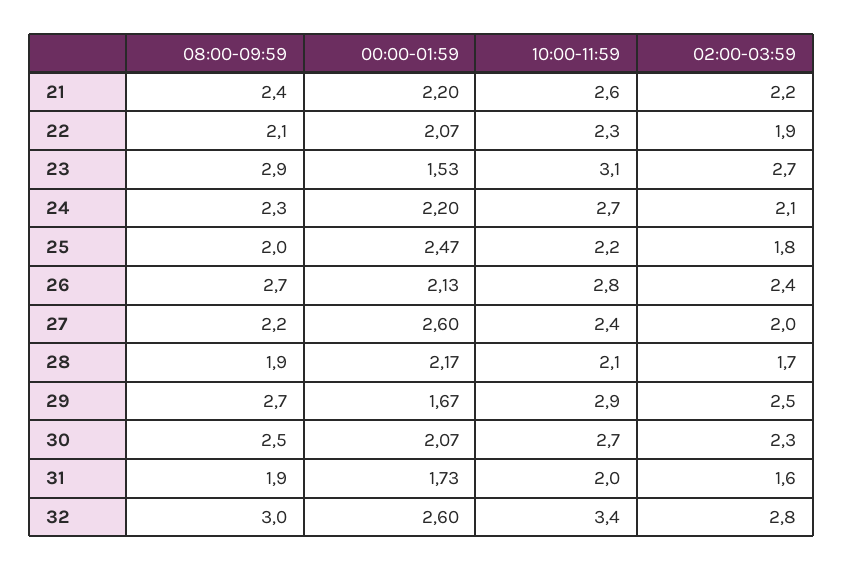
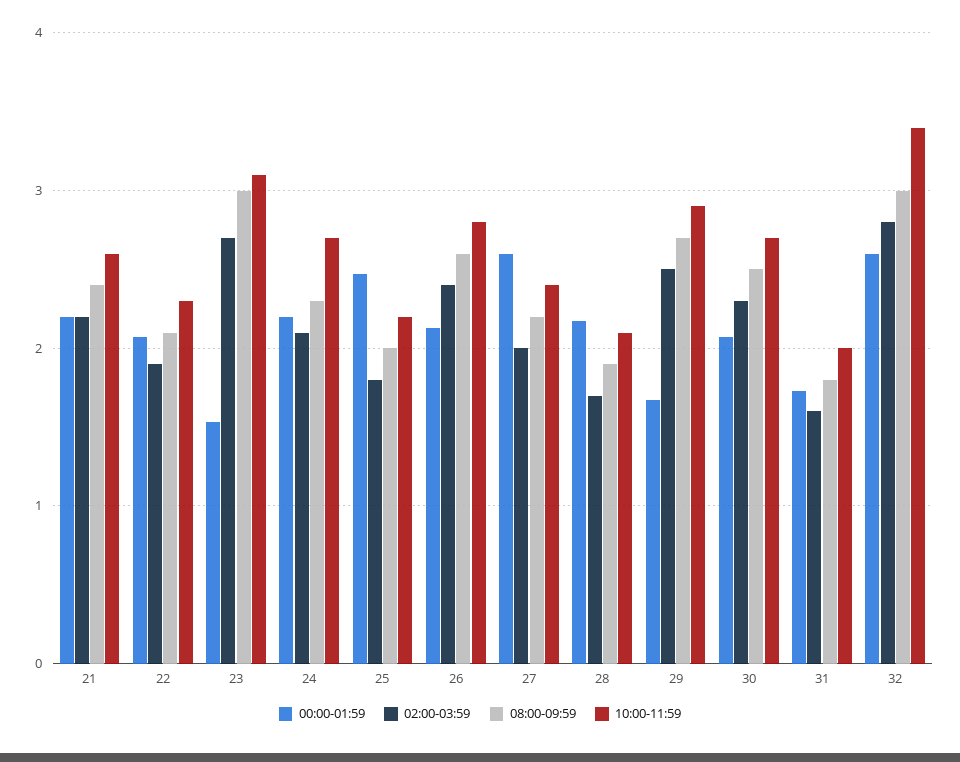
08:00-09:59, 23: 2.9 -> 3
08:00-09:59, 26: 2.7 -> 2.6
08:00-09:59, 31: 1.9 -> 1.8

